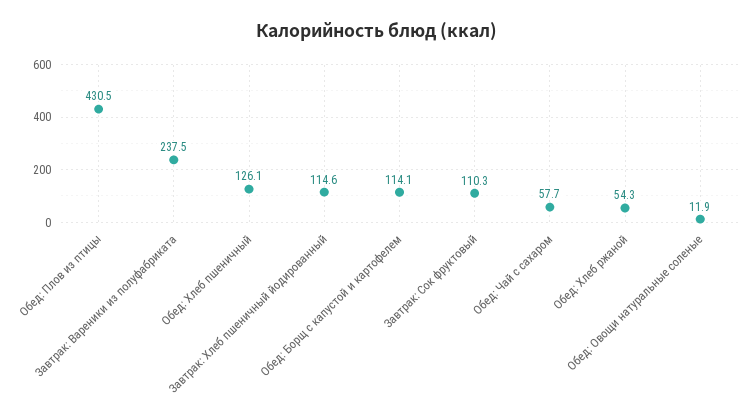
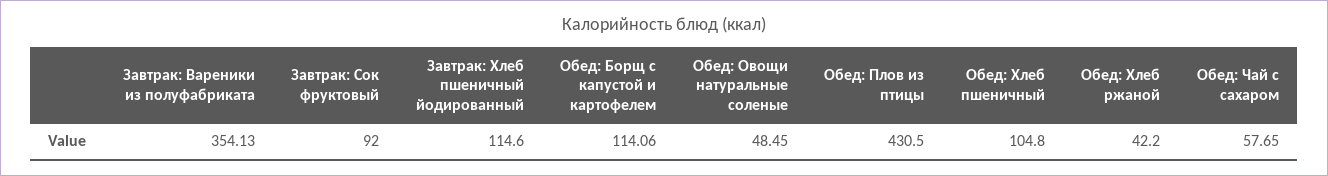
Завтрак: Вареники из полуфабриката: 237.5 -> 354.13
Обед: Хлеб пшеничный: 126.1 -> 104.8
Завтрак: Сок фруктовый: 110.3 -> 92
Обед: Хлеб ржаной: 54.3 -> 42.2
Обед: Овощи натуральные соленые: 11.9 -> 48.45

